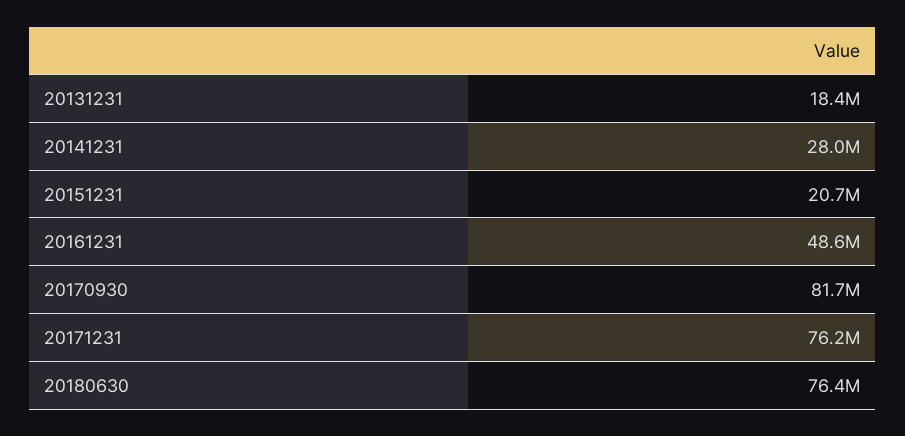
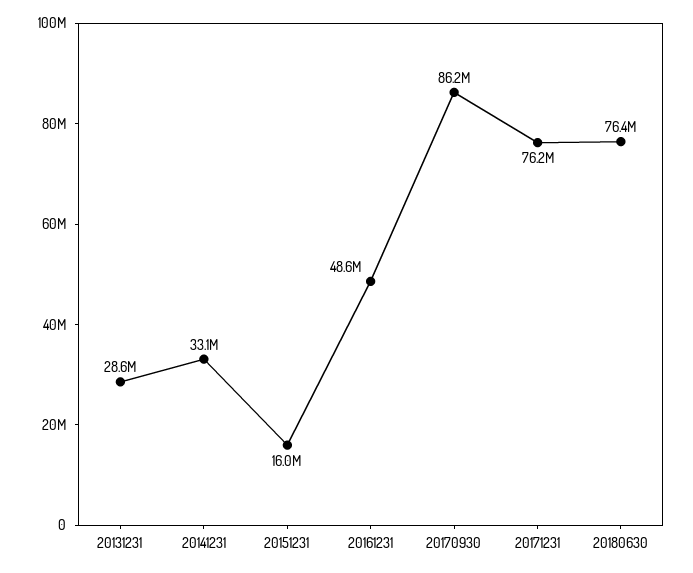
20131231: 18400000 -> 28600000
20141231: 28000000 -> 33100000
20151231: 20700000 -> 16000000
20170930: 81700000 -> 86200000

